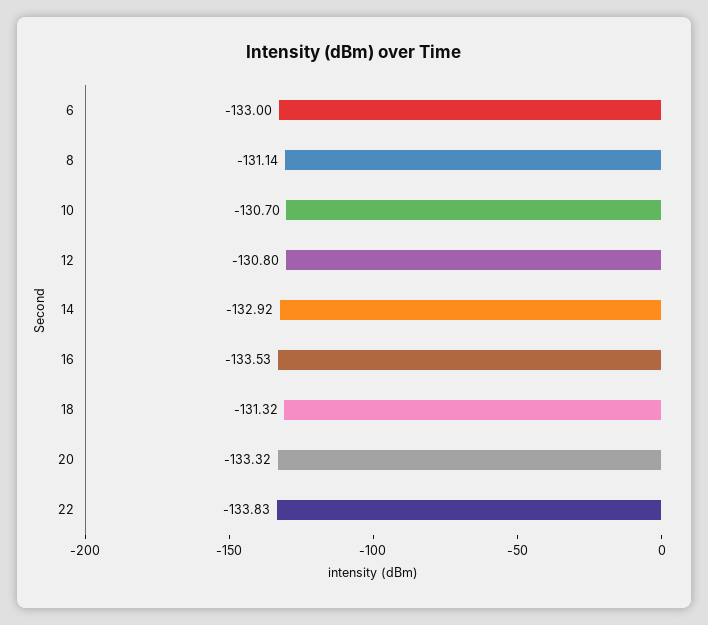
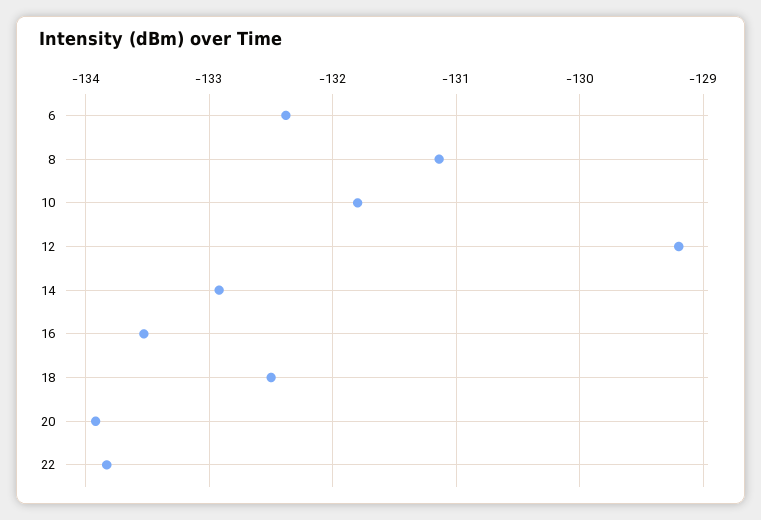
6: -133 -> -132.4
10: -130.7 -> -131.8
12: -130.8 -> -129.2
18: -131.32 -> -132.5
20: -133.32 -> -133.9

